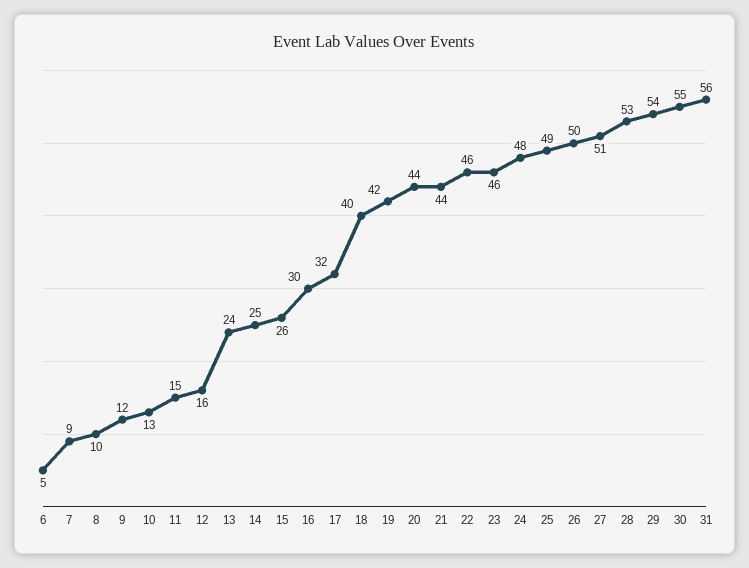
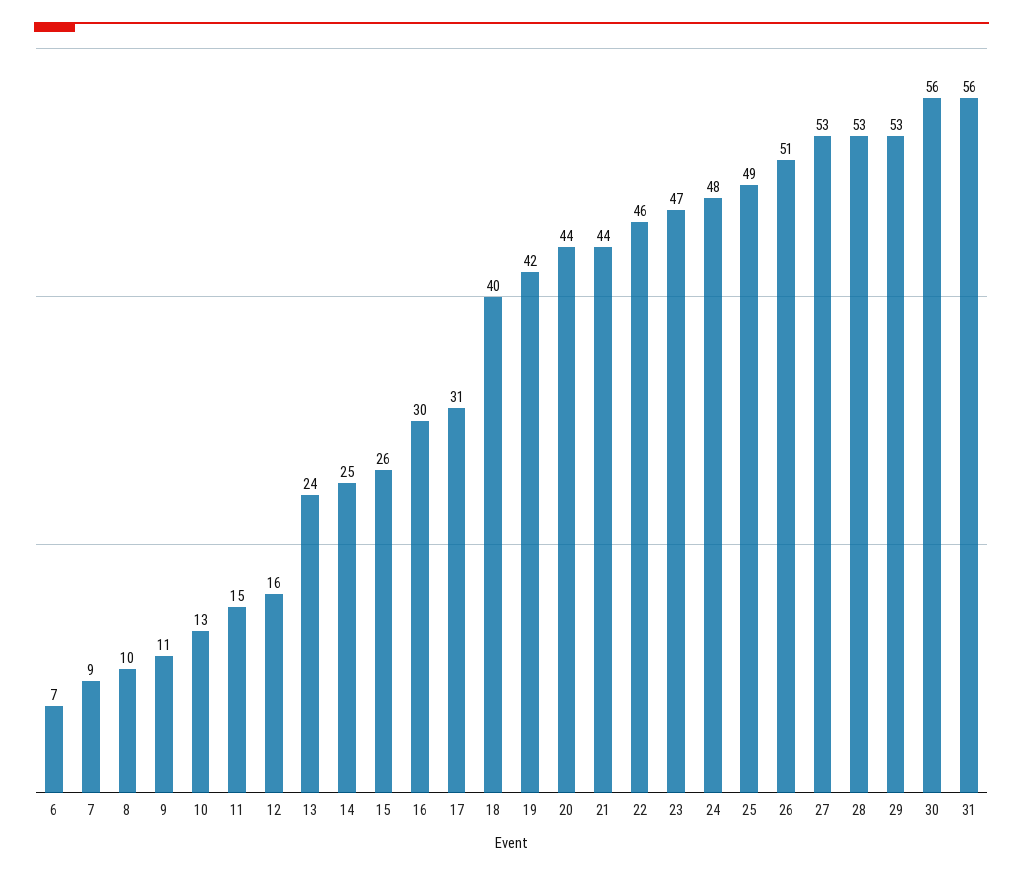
6: 5 -> 7
9: 12 -> 11
17: 32 -> 31
23: 46 -> 47
26: 50 -> 51
27: 51 -> 53
29: 54 -> 53
30: 55 -> 56

